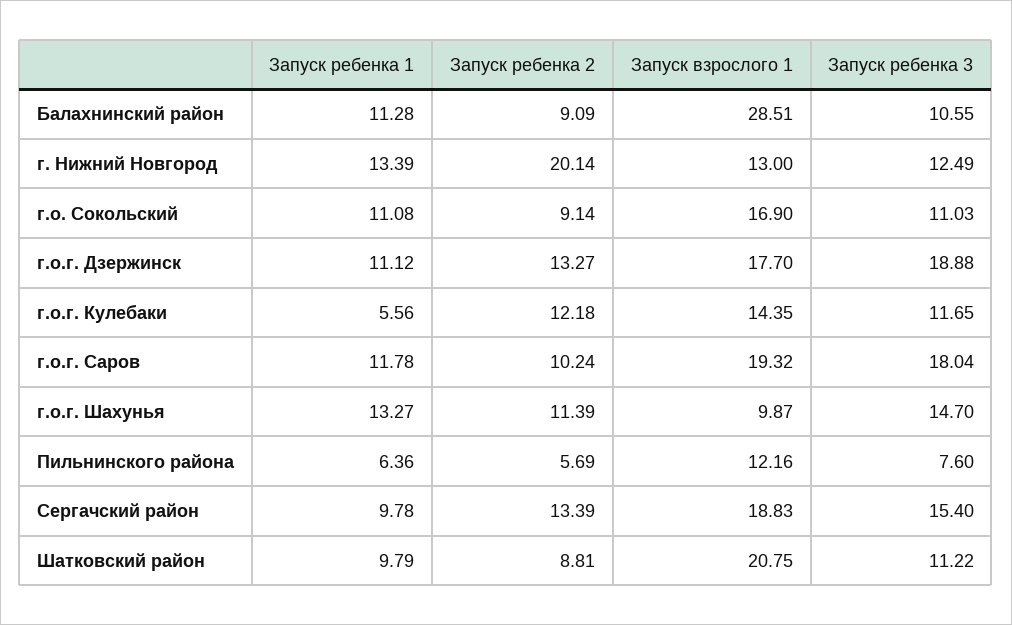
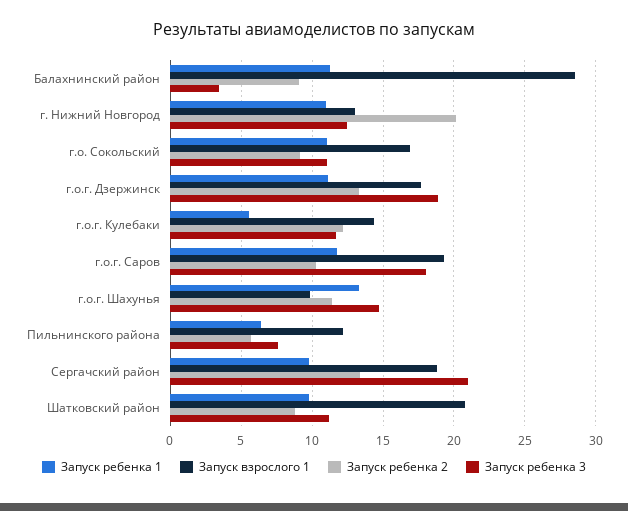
Запуск ребенка 3, Балахнинский район: 10.55 -> 3.5
Запуск ребенка 1, г. Нижний Новгород: 13.39 -> 11
Запуск ребенка 3, Сергачский район: 15.4 -> 21

